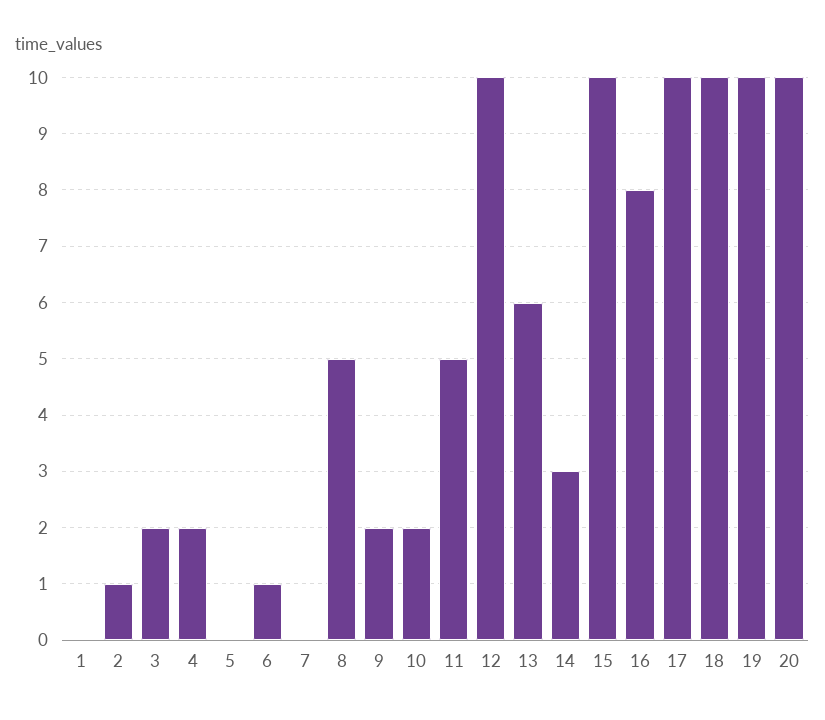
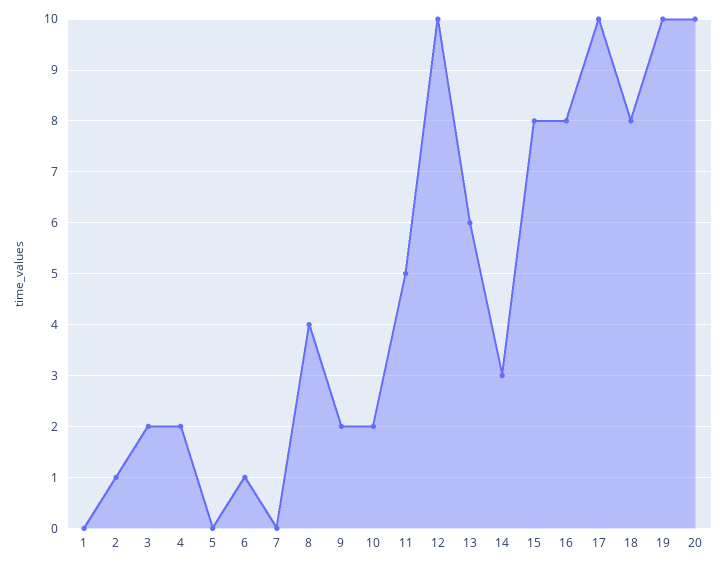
8: 5 -> 4
15: 10 -> 8
18: 10 -> 8

